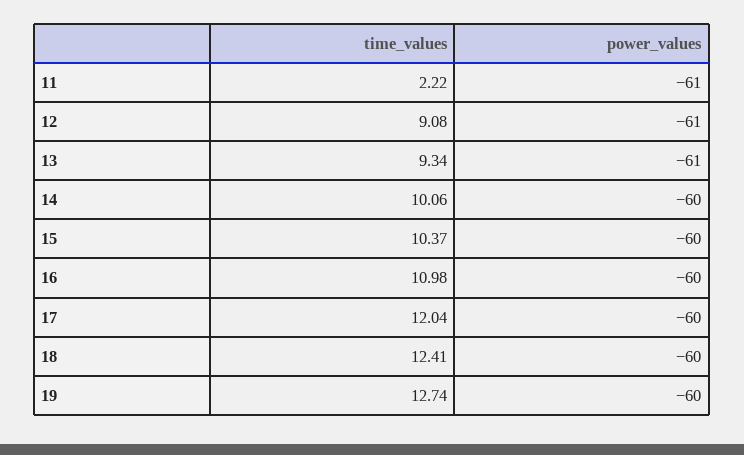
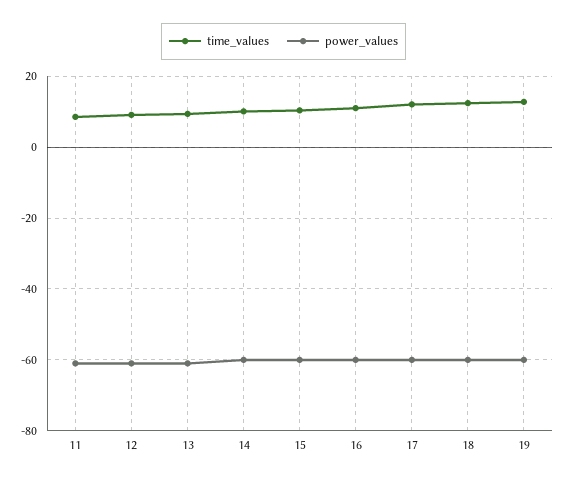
time_values, 11: 2.22 -> 8

